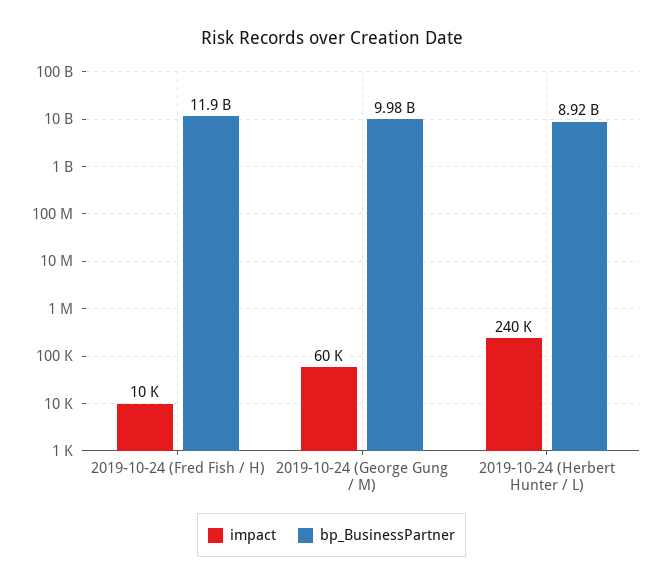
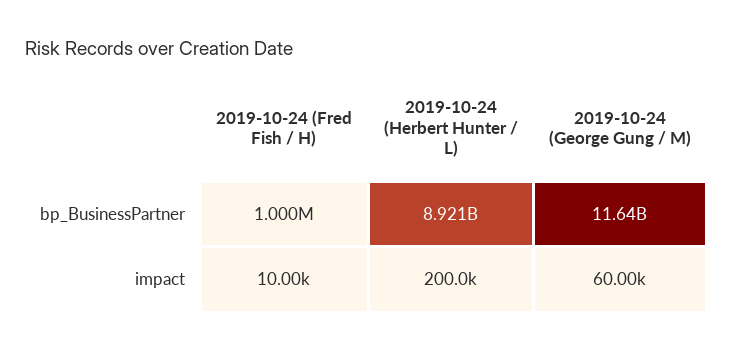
bp_BusinessPartner, 2019-10-24 (Fred Fish / H): 11900000000 -> 1000000
bp_BusinessPartner, 2019-10-24 (George Gung / M): 9980000000 -> 11640000000
impact, 2019-10-24 (Herbert Hunter / L): 240000 -> 200000

